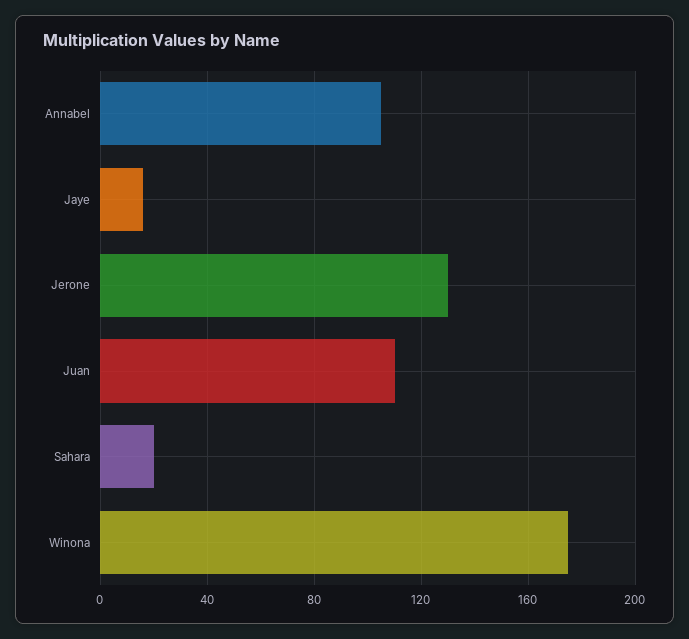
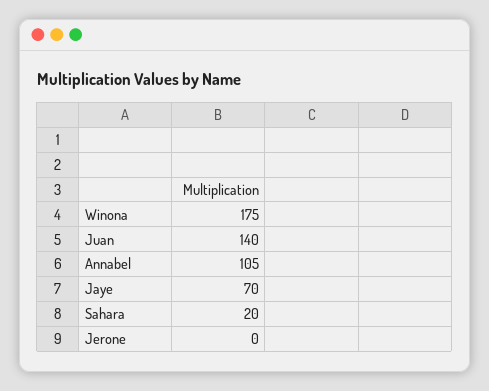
Jaye: 15 -> 70
Jerone: 130 -> 0
Juan: 110 -> 140

